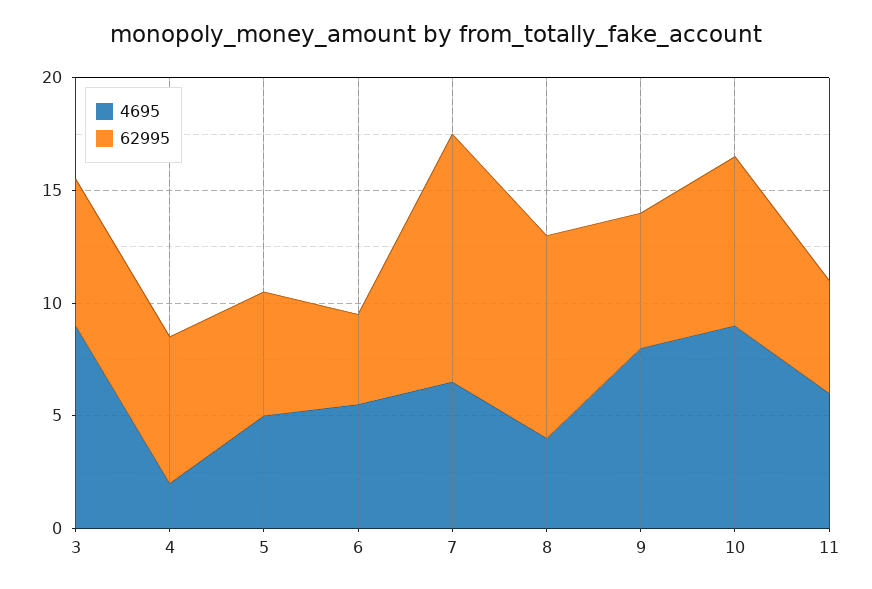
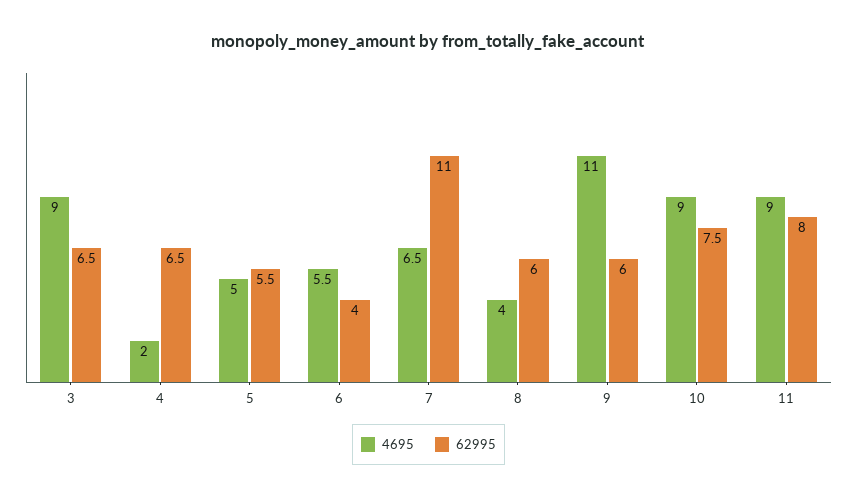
62995, 8: 9 -> 6
4695, 9: 8 -> 11
4695, 11: 6 -> 9
62995, 11: 5 -> 8

